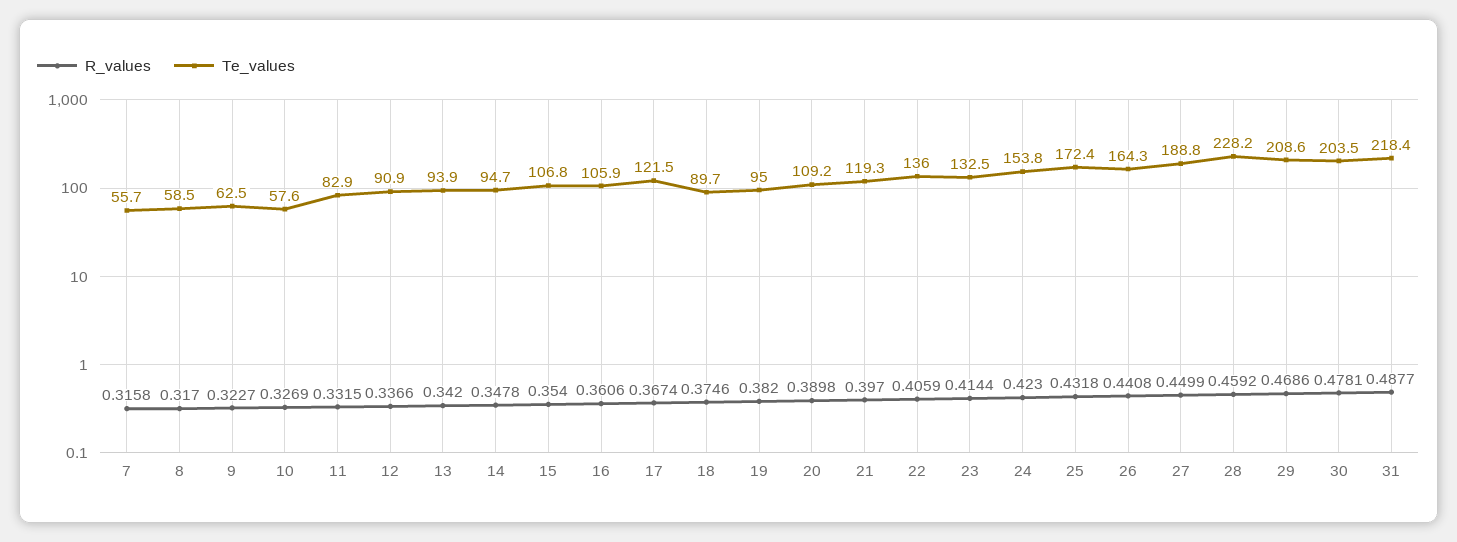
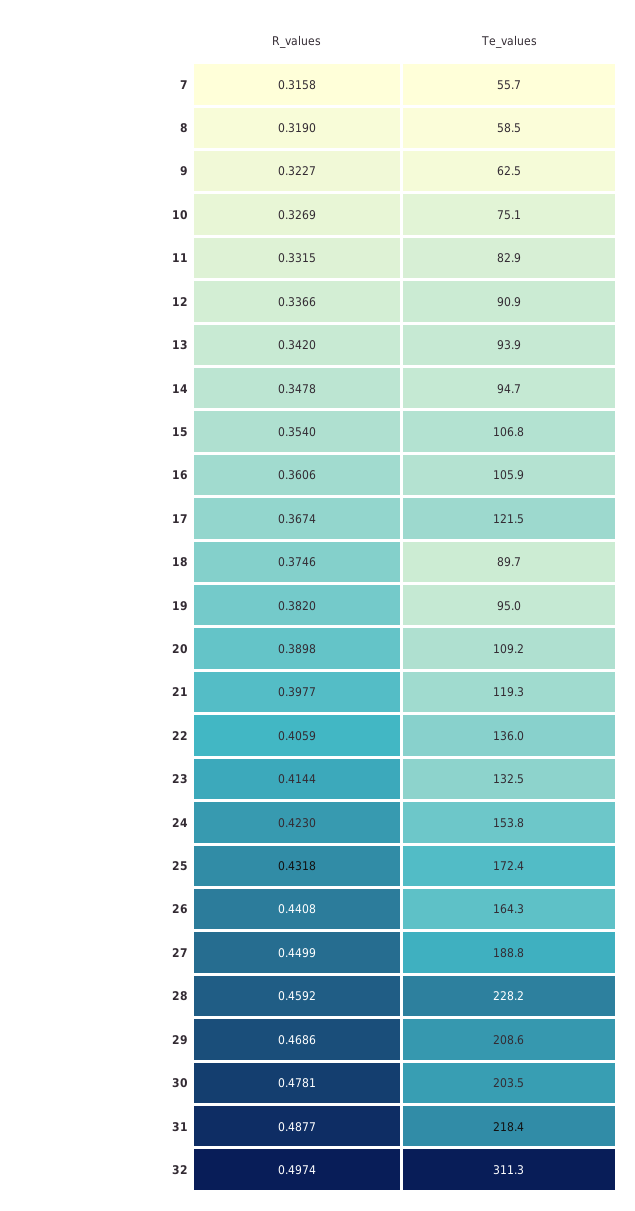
R_values, 8: 0.317 -> 0.319
Te_values, 10: 57.6 -> 75.1
R_values, 21: 0.397 -> 0.3977
R_values, 32: none -> 0.4974
Te_values, 32: none -> 311.3

